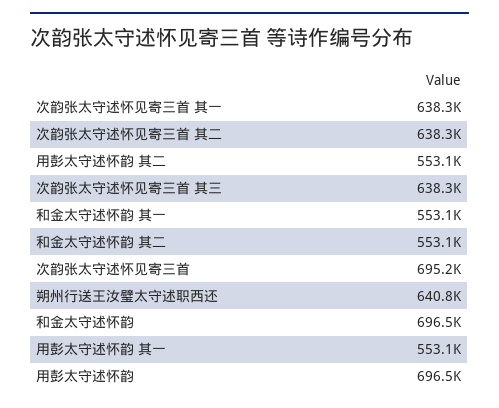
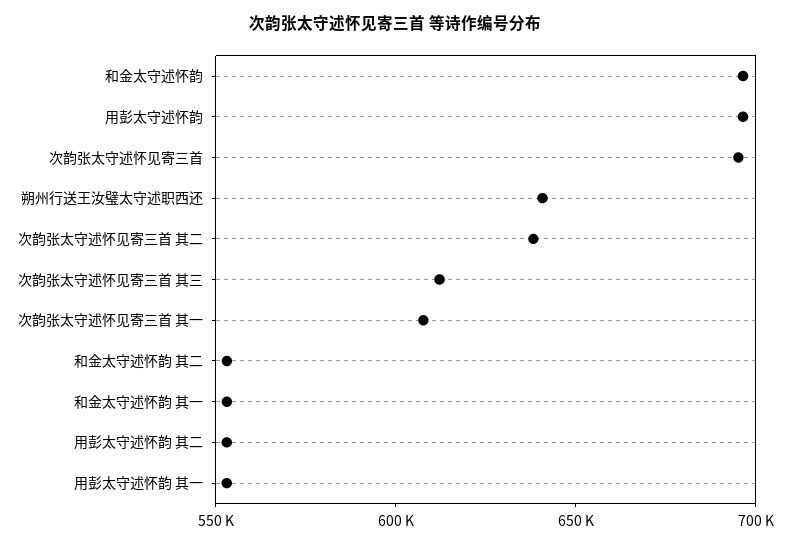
次韵张太守述怀见寄三首 其一: 638300 -> 610000
次韵张太守述怀见寄三首 其三: 638300 -> 610000

